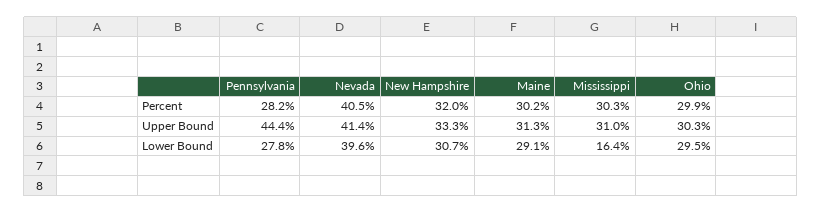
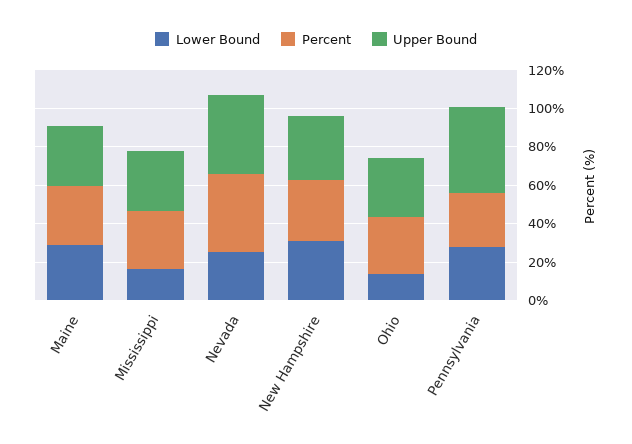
Lower Bound, Nevada: 39.6 -> 25
Lower Bound, Ohio: 29.5 -> 15

